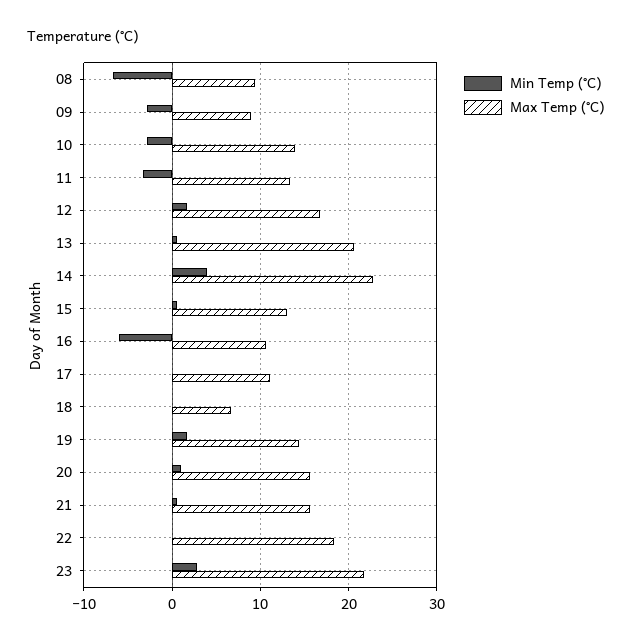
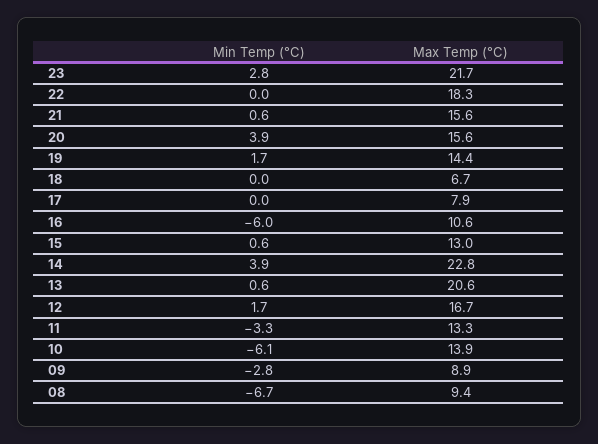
Min Temp (°C), 10: -3 -> -6.1
Max Temp (°C), 17: 11 -> 7.9
Min Temp (°C), 20: 1 -> 3.9

